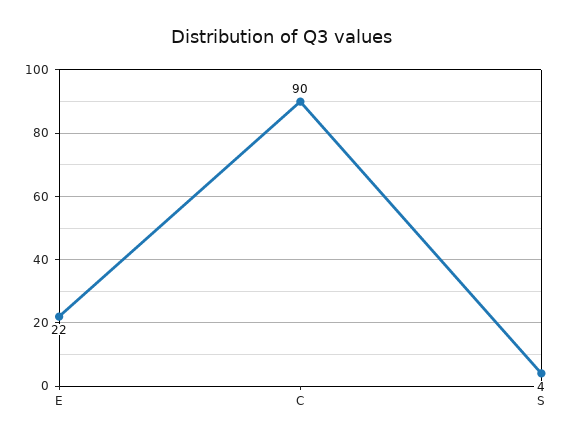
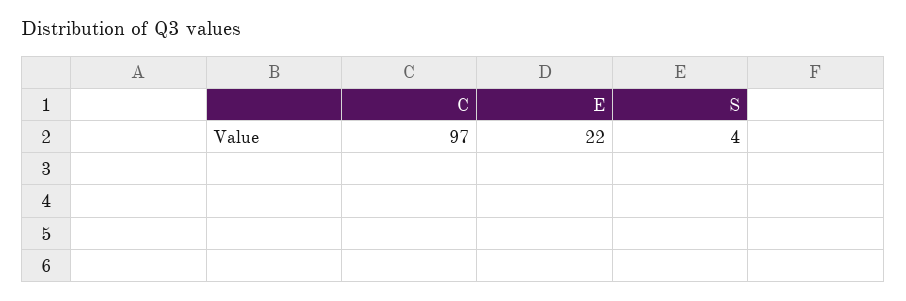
C: 90 -> 97

